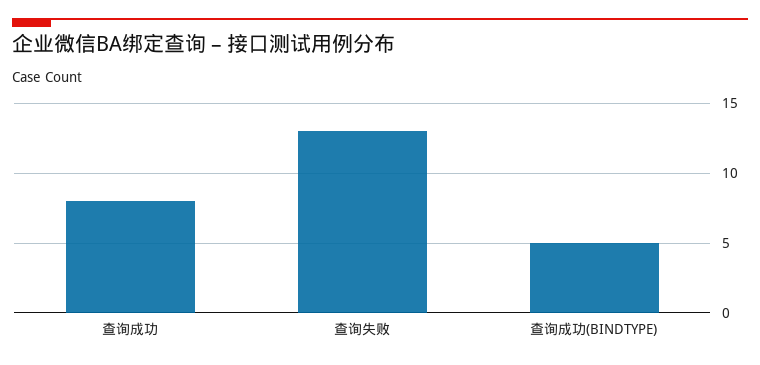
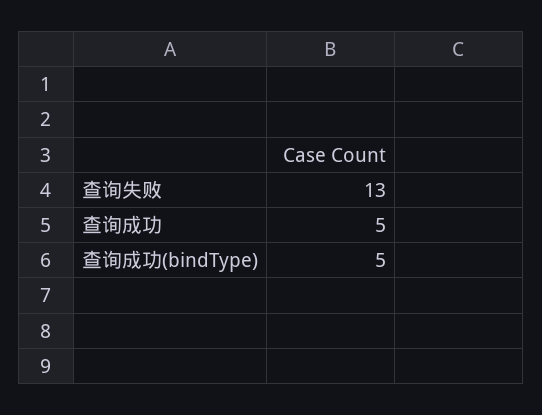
查询成功: 8 -> 5

